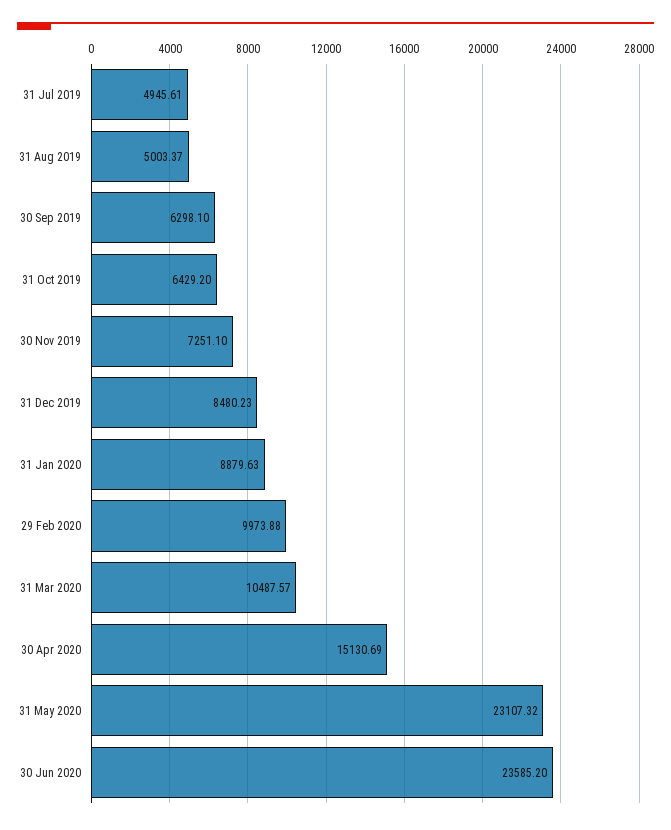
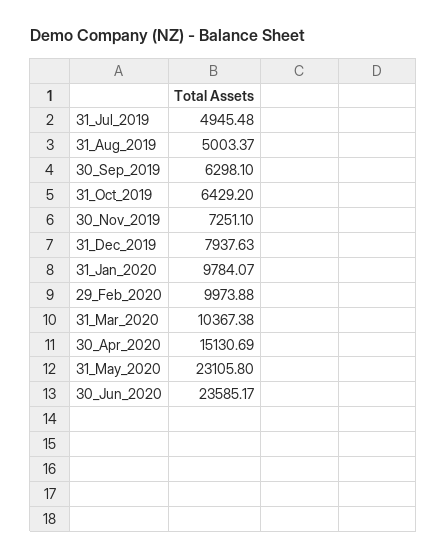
31 Jul 2019: 4945.61 -> 4945.48
31 Dec 2019: 8480.23 -> 7937.63
31 Jan 2020: 8879.63 -> 9784.07
31 Mar 2020: 10487.57 -> 10367.38
31 May 2020: 23107.32 -> 23105.8
30 Jun 2020: 23585.2 -> 23585.17

